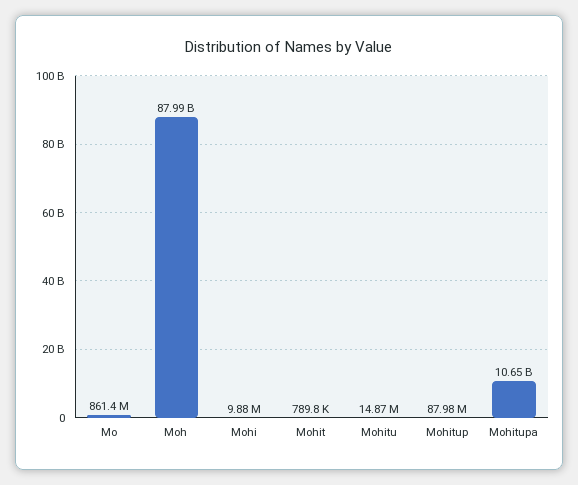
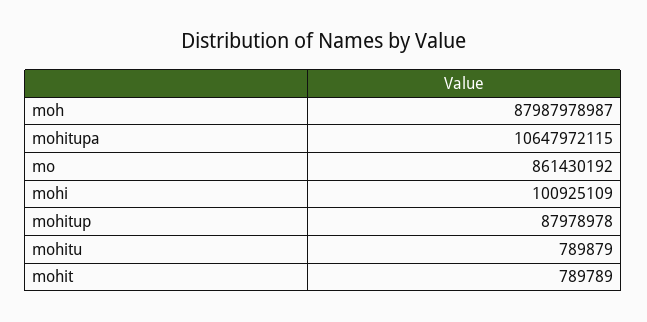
Mohi: 9880000 -> 100925109
Mohitu: 14870000 -> 789879

